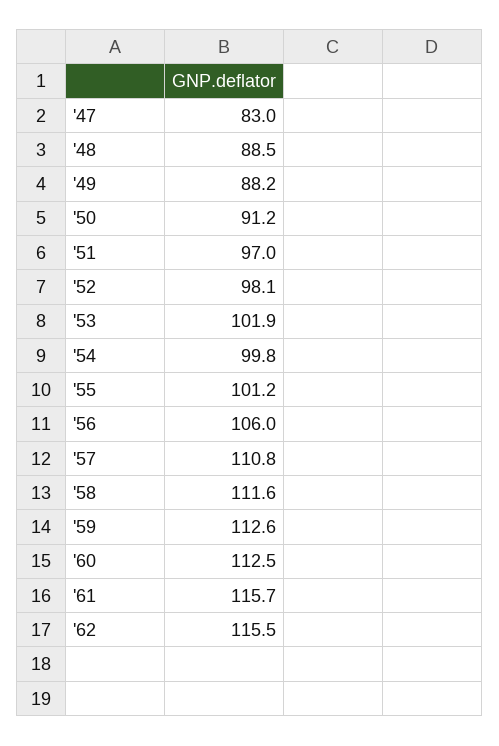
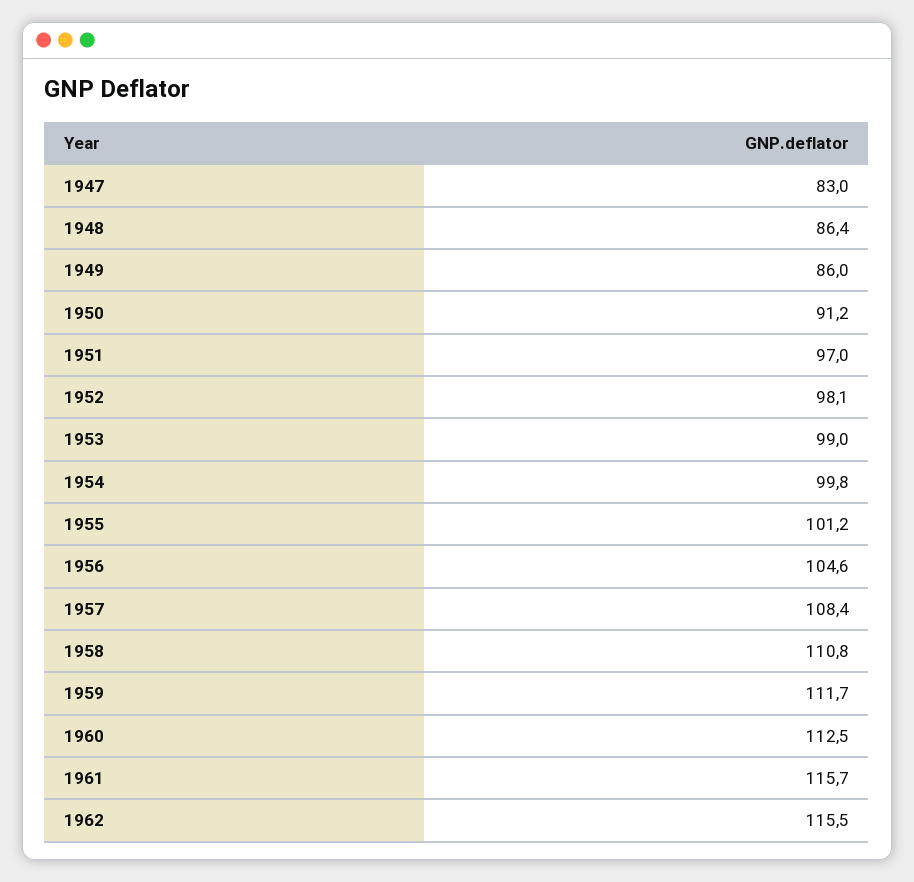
'48: 88.5 -> 86.4
'49: 88.2 -> 86
'53: 101.9 -> 99
'56: 106 -> 104.6
'57: 110.8 -> 108.4
'58: 111.6 -> 110.8
'59: 112.6 -> 111.7

